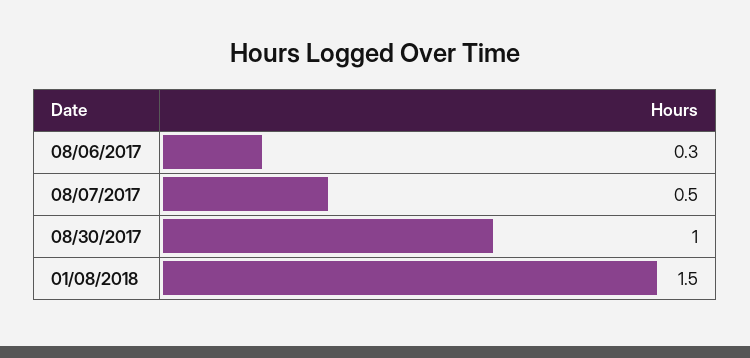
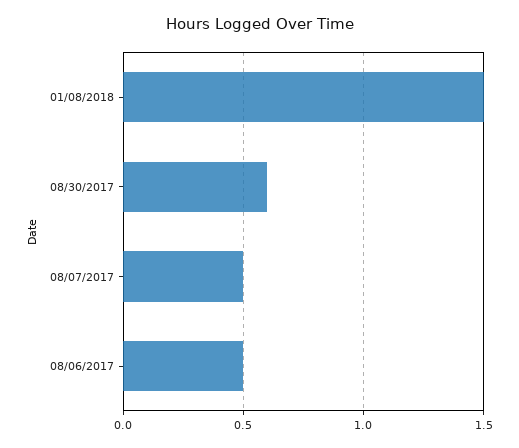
08/06/2017: 0.3 -> 0.5
08/30/2017: 1 -> 0.6

